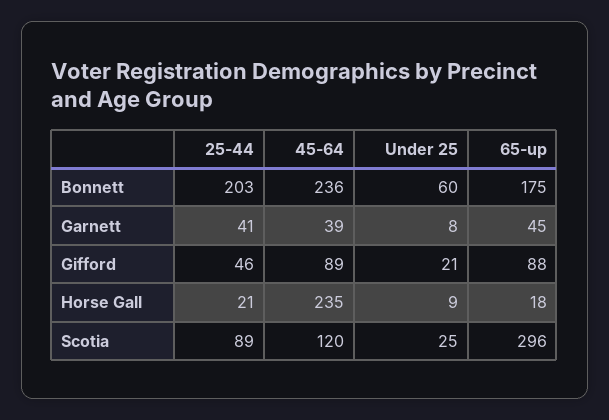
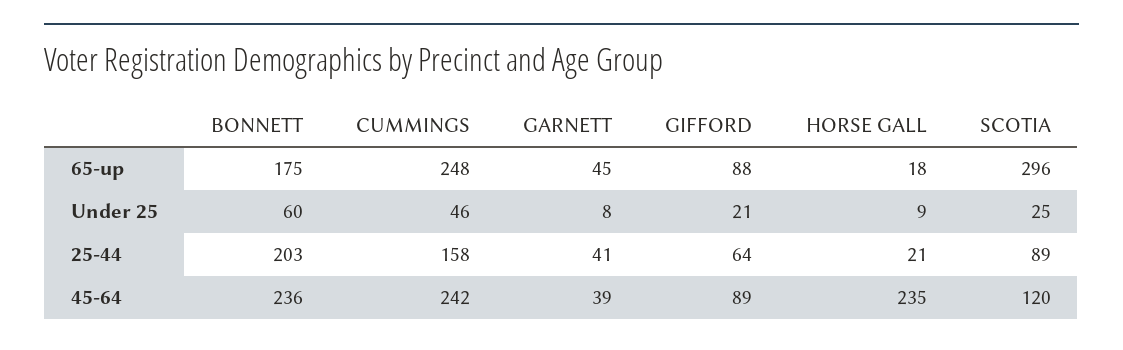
25-44, Gifford: 46 -> 64
65-up, CUMMINGS: none -> 248
Under 25, CUMMINGS: none -> 46
25-44, CUMMINGS: none -> 158
45-64, CUMMINGS: none -> 242

